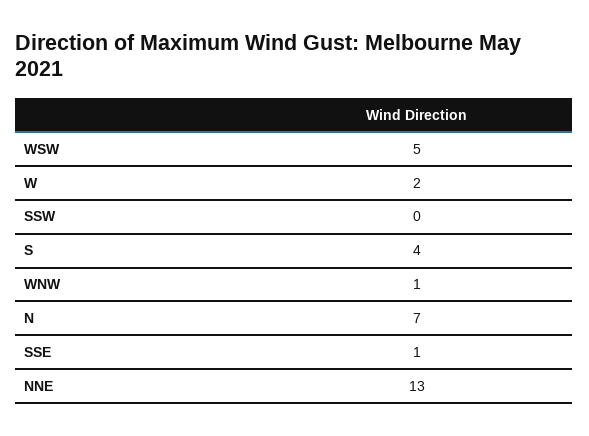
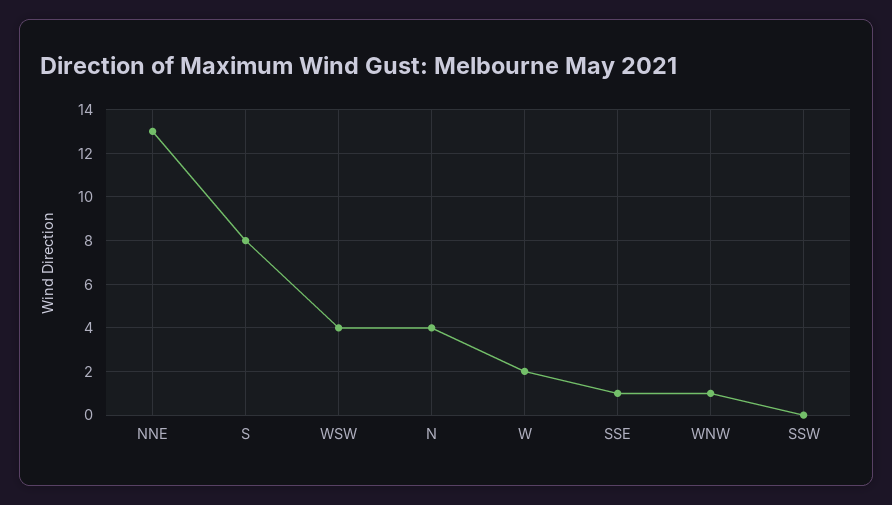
WSW: 5 -> 4
S: 4 -> 8
N: 7 -> 4

